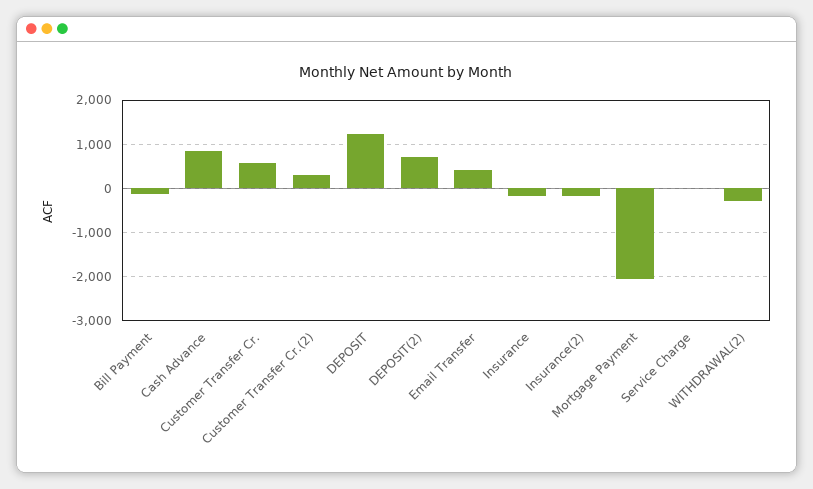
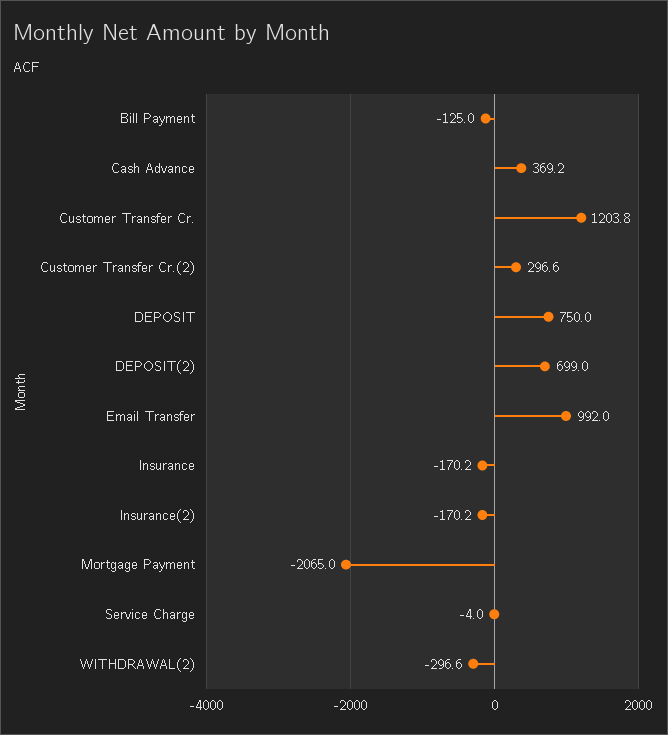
Cash Advance: 800 -> 369.2
Customer Transfer Cr.: 600 -> 1203.8
DEPOSIT: 1200 -> 750
Email Transfer: 400 -> 992

